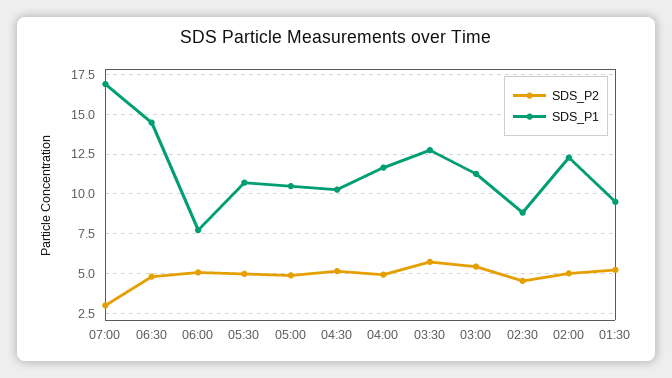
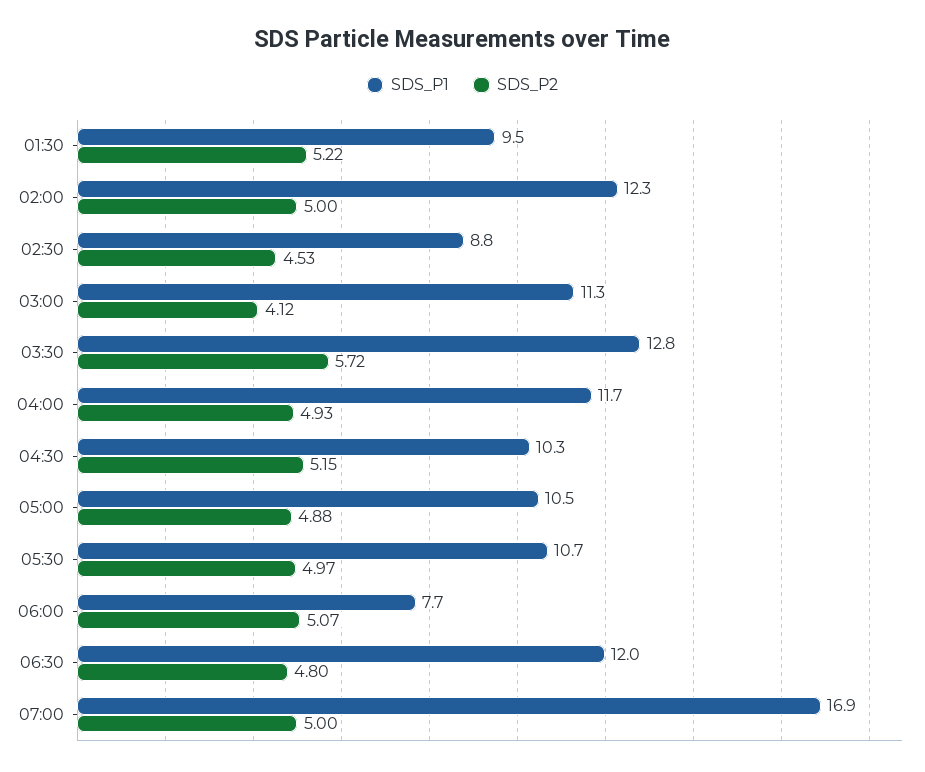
SDS_P2, 07:00: 3 -> 5
SDS_P1, 06:30: 14.5 -> 12
SDS_P2, 03:00: 5.5 -> 4.12

